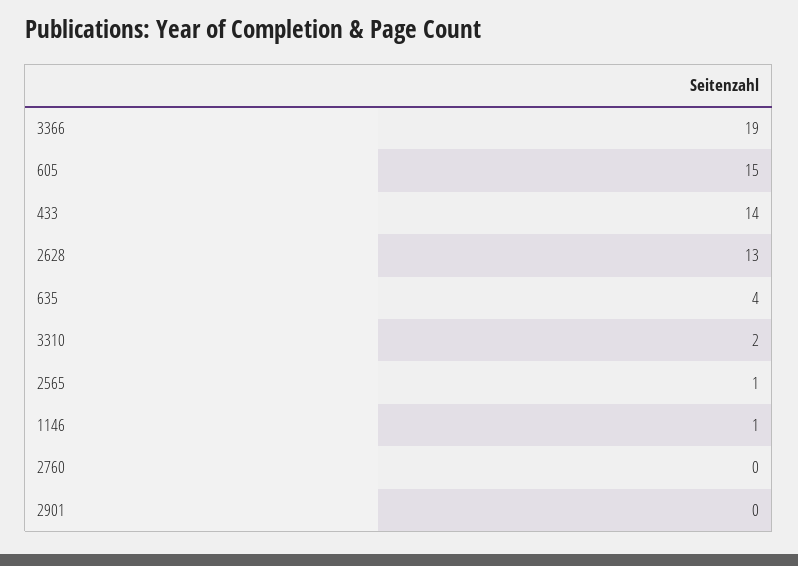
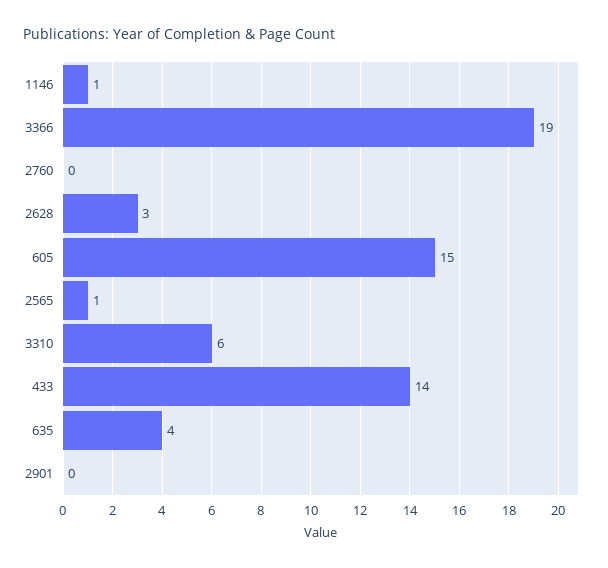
2628: 13 -> 3
3310: 2 -> 6

